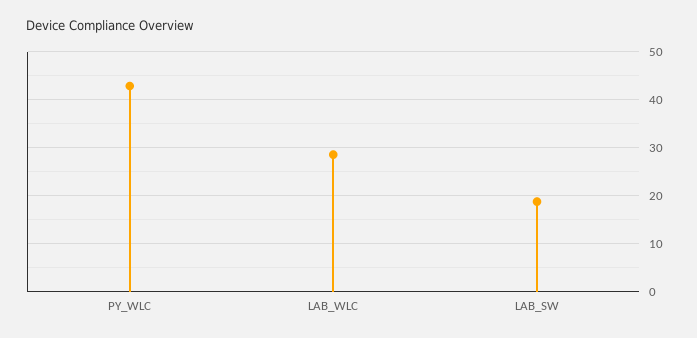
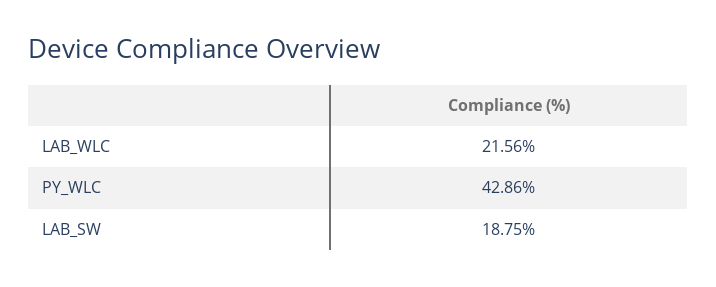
LAB_WLC: 28 -> 21.56

